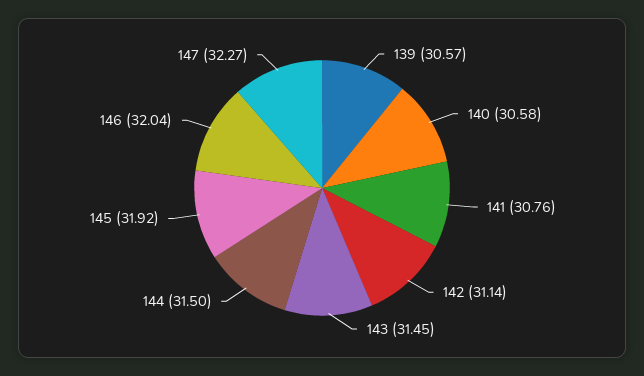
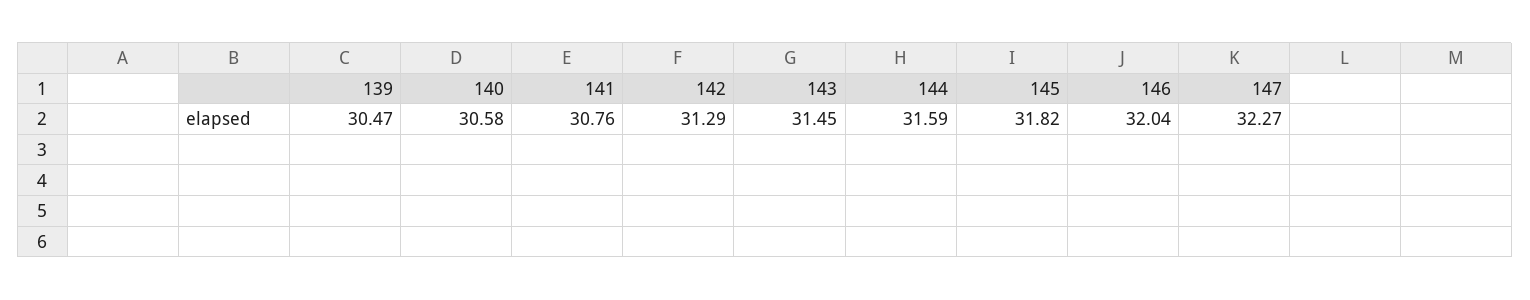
139: 30.57 -> 30.47
142: 31.14 -> 31.29
144: 31.5 -> 31.59
145: 31.92 -> 31.82

